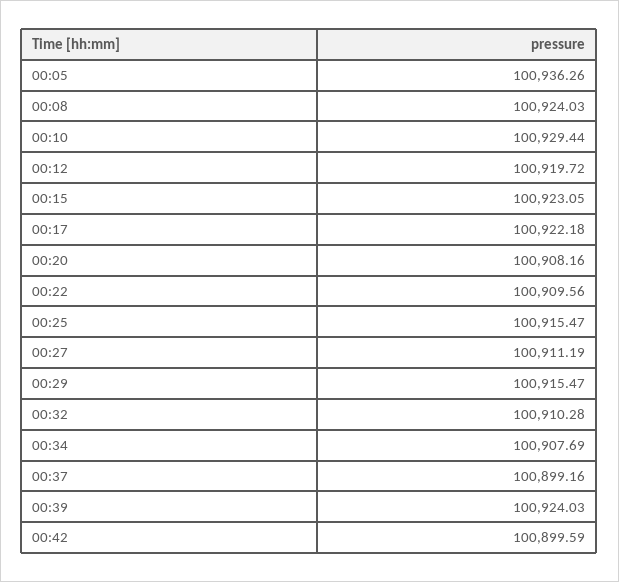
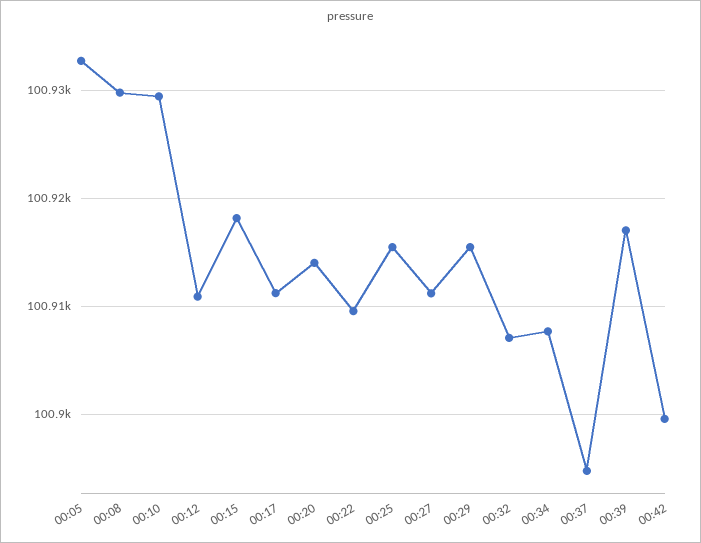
00:05: 100936.26 -> 100933
00:08: 100924.03 -> 100930
00:12: 100919.72 -> 100911
00:15: 100923.05 -> 100918
00:17: 100922.18 -> 100911
00:20: 100908.16 -> 100914
00:32: 100910.28 -> 100907
00:37: 100899.16 -> 100895
00:39: 100924.03 -> 100917

